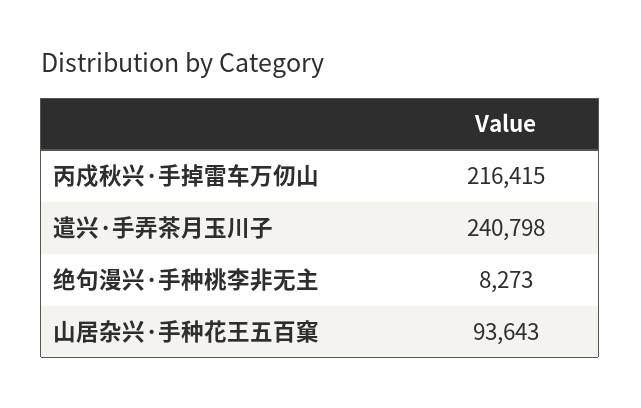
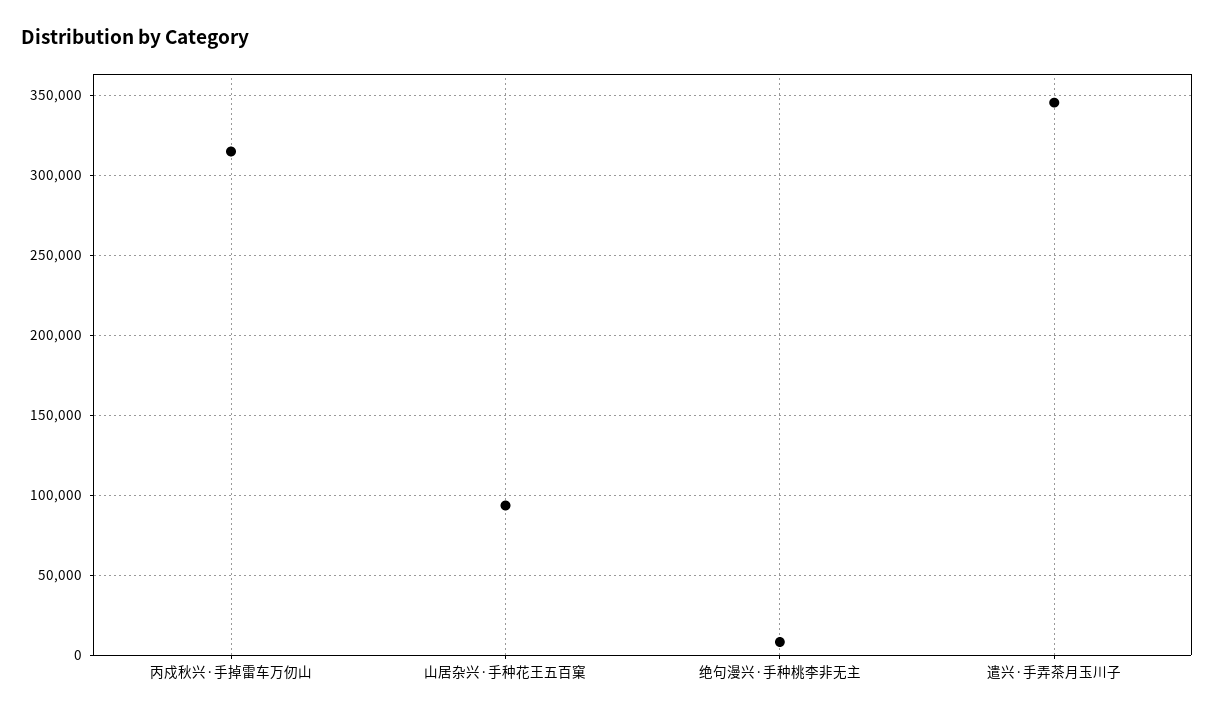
丙戍秋兴·手掉雷车万仞山: 216415 -> 315000
遣兴·手弄茶月玉川子: 240798 -> 345000

